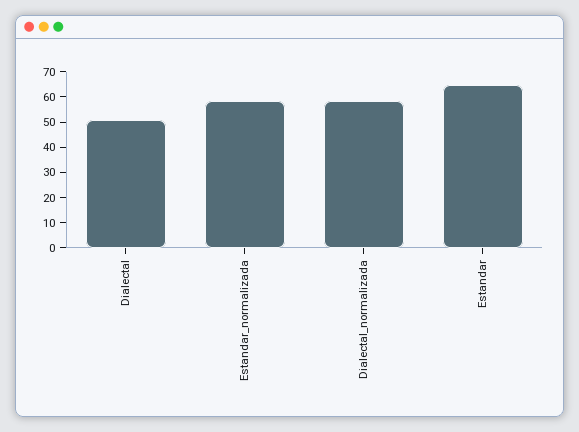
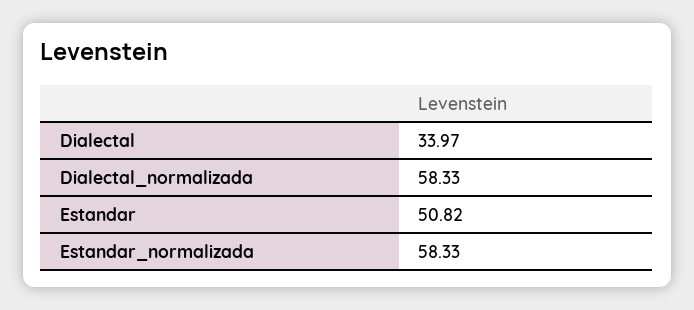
Dialectal: 50 -> 33.97
Estandar: 65 -> 50.82

